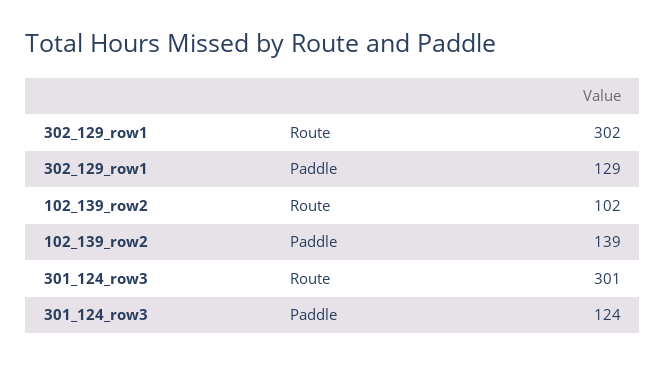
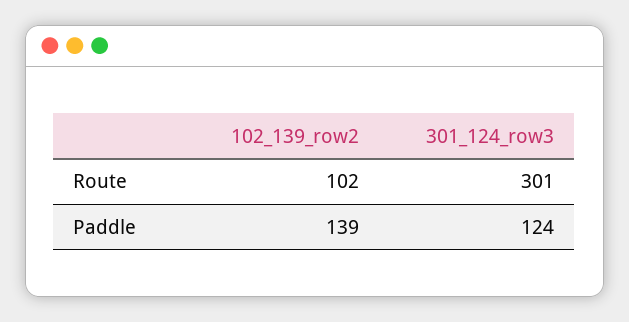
302_129_row1, Route: 302 -> none
302_129_row1, Paddle: 129 -> none

